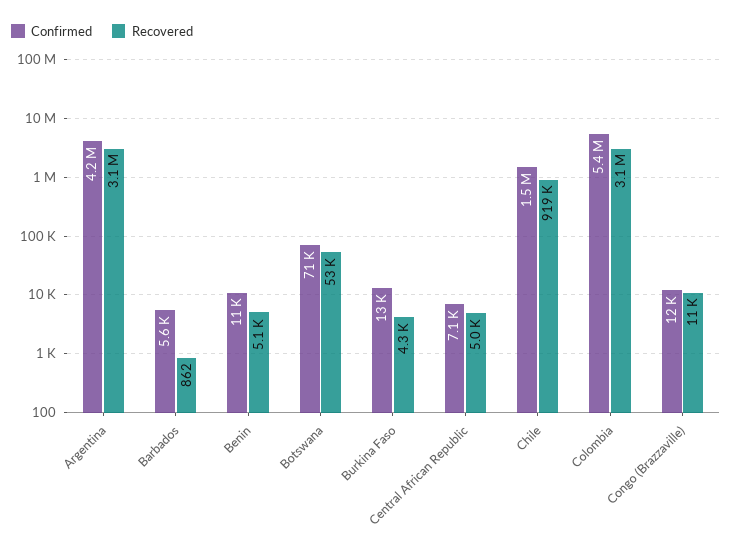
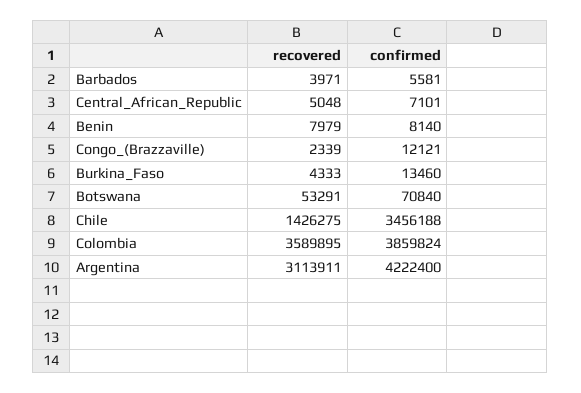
Recovered, Barbados: 862 -> 3971
Confirmed, Benin: 11000 -> 8140
Recovered, Benin: 5100 -> 7979
Confirmed, Chile: 1500000 -> 3456188
Recovered, Chile: 919000 -> 1426275
Confirmed, Colombia: 5400000 -> 3859824
Recovered, Colombia: 3100000 -> 3589895
Recovered, Congo (Brazzaville): 11000 -> 2339

